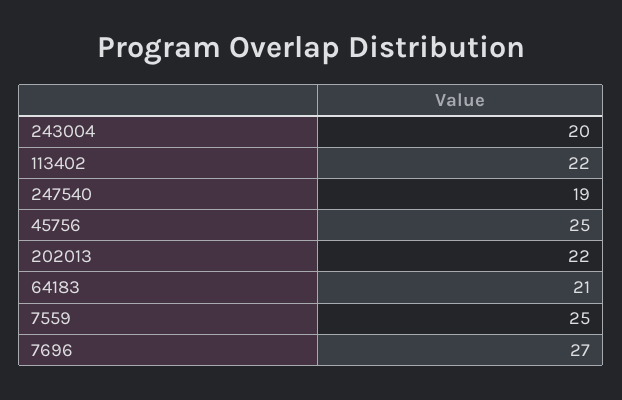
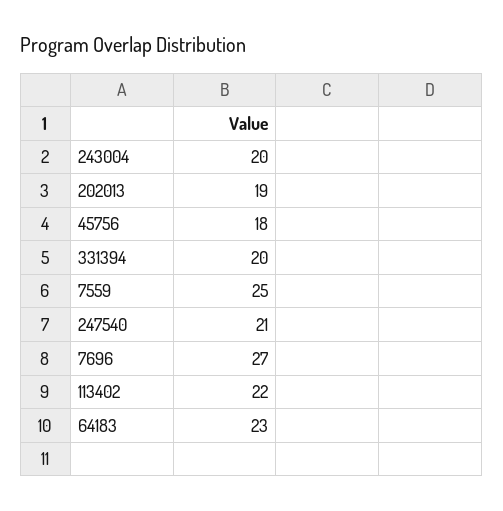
247540: 19 -> 21
45756: 25 -> 18
202013: 22 -> 19
64183: 21 -> 23
331394: none -> 20

